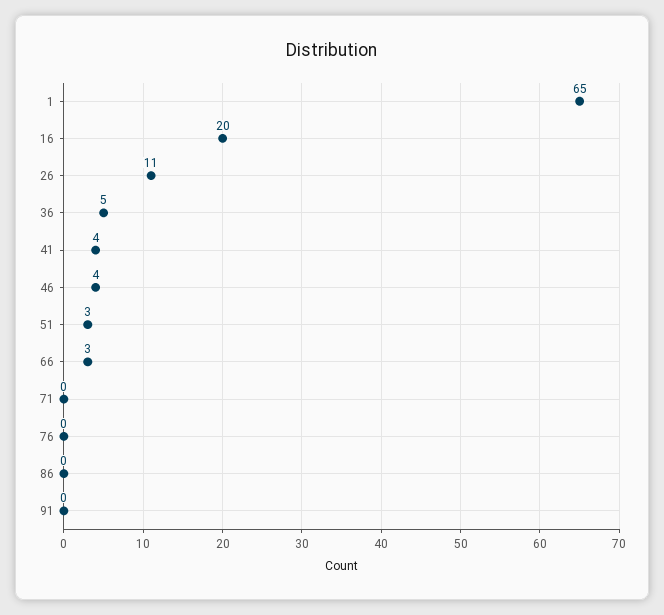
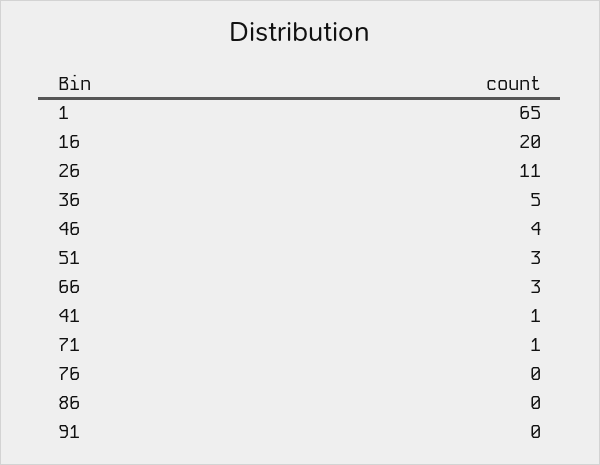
41: 4 -> 1
71: 0 -> 1

